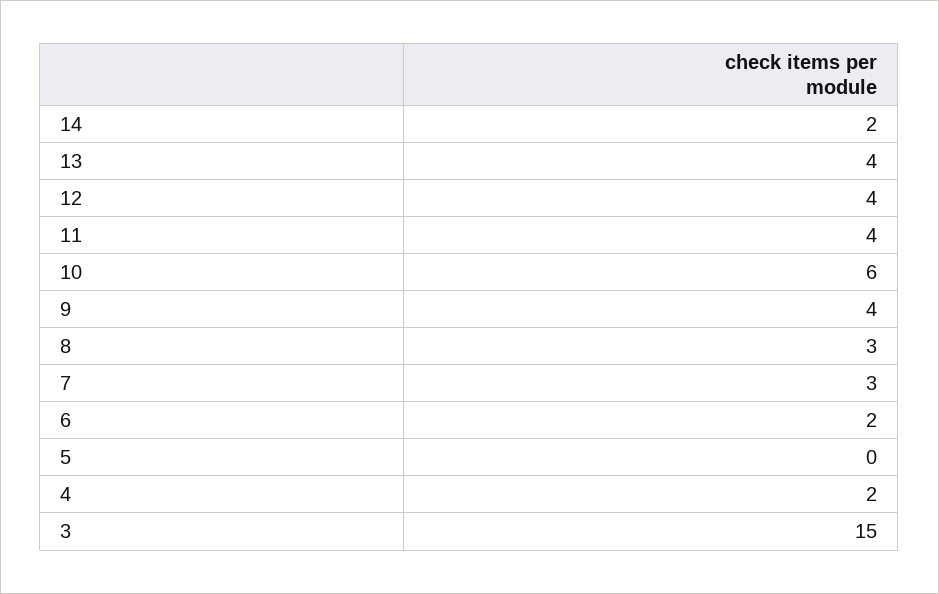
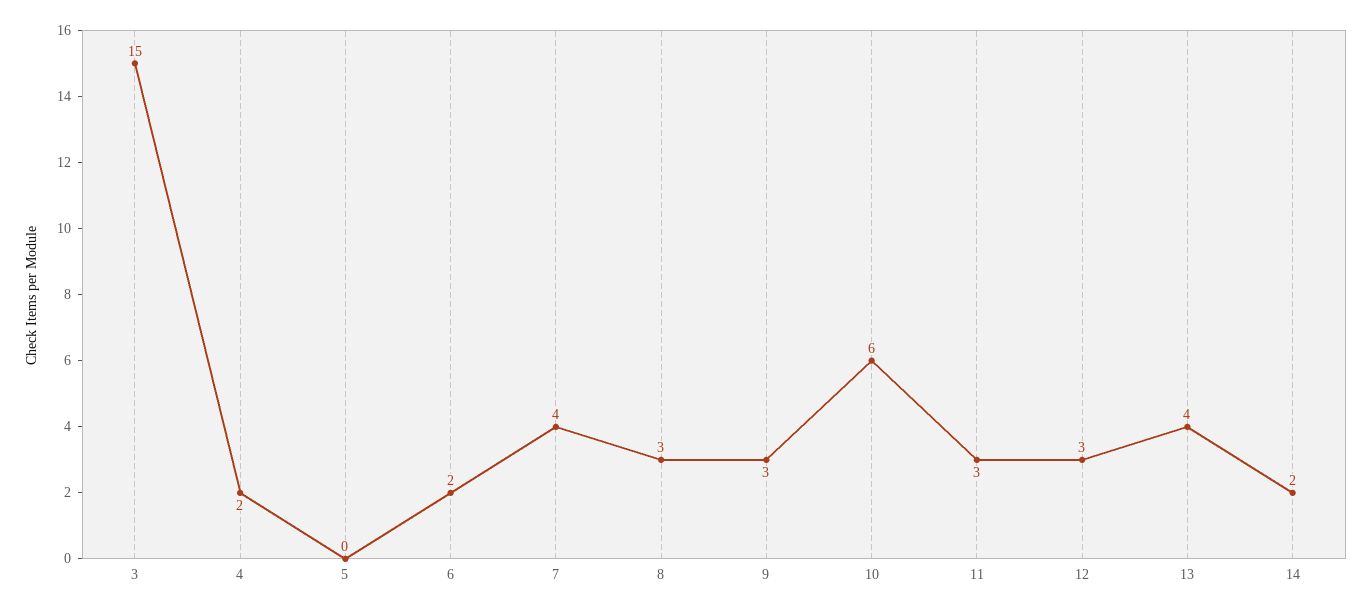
12: 4 -> 3
11: 4 -> 3
9: 4 -> 3
7: 3 -> 4

